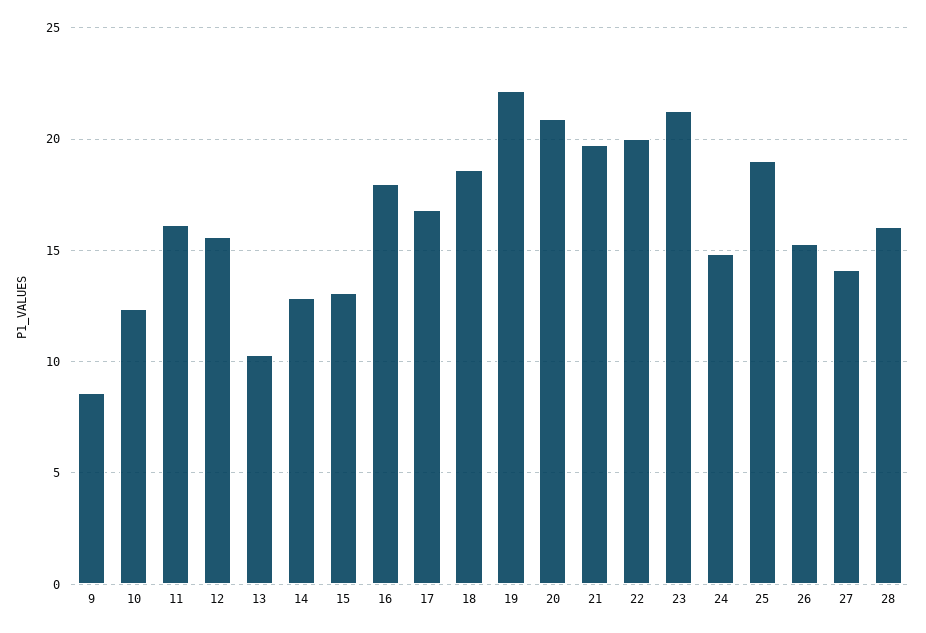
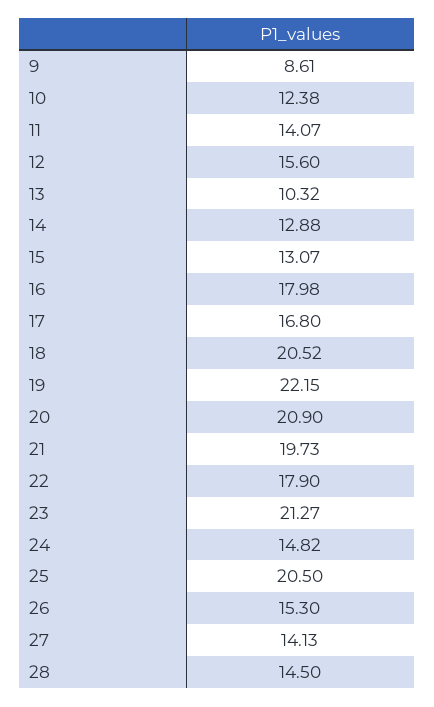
11: 16 -> 14.07
18: 18.5 -> 20.52
22: 20 -> 17.9
25: 19 -> 20.5
28: 16 -> 14.5

